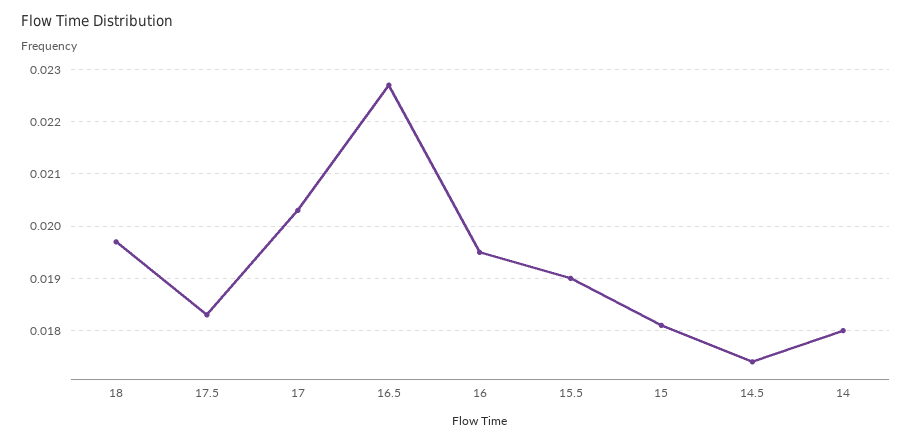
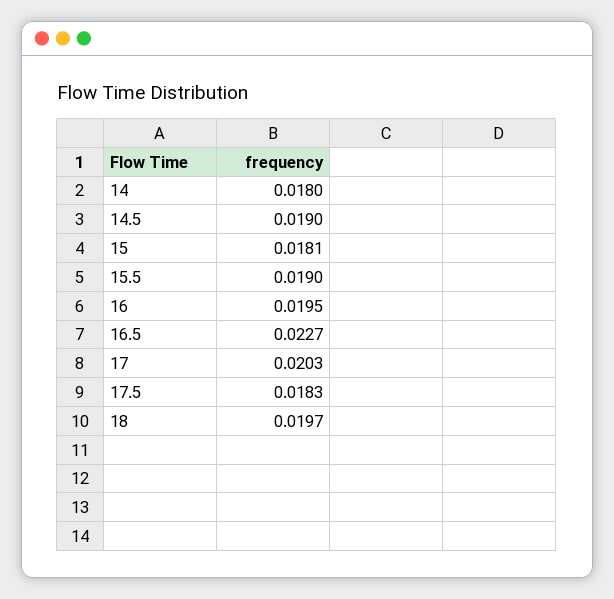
14.5: 0.0175 -> 0.019

